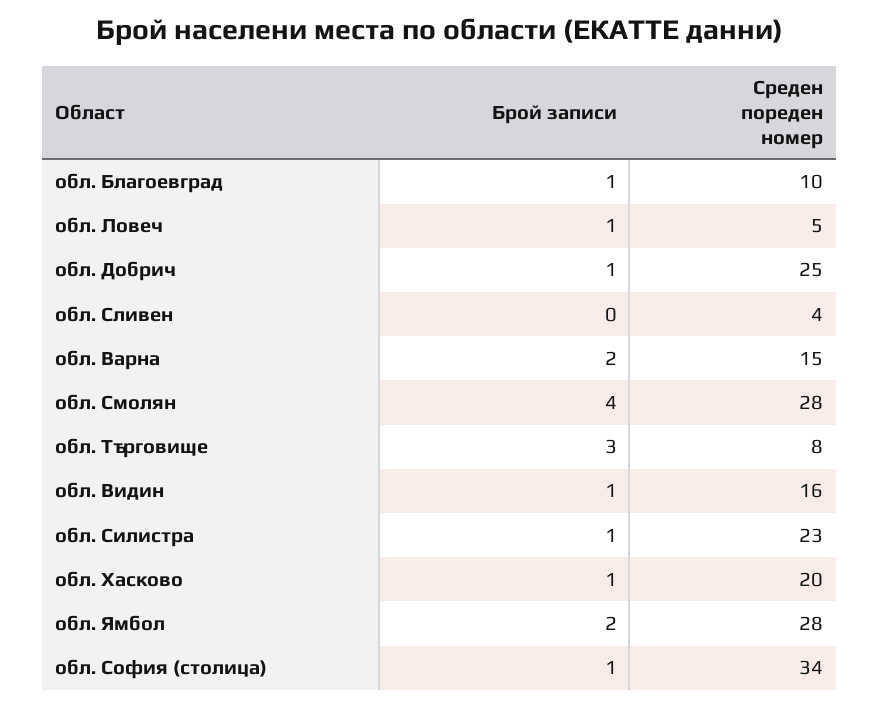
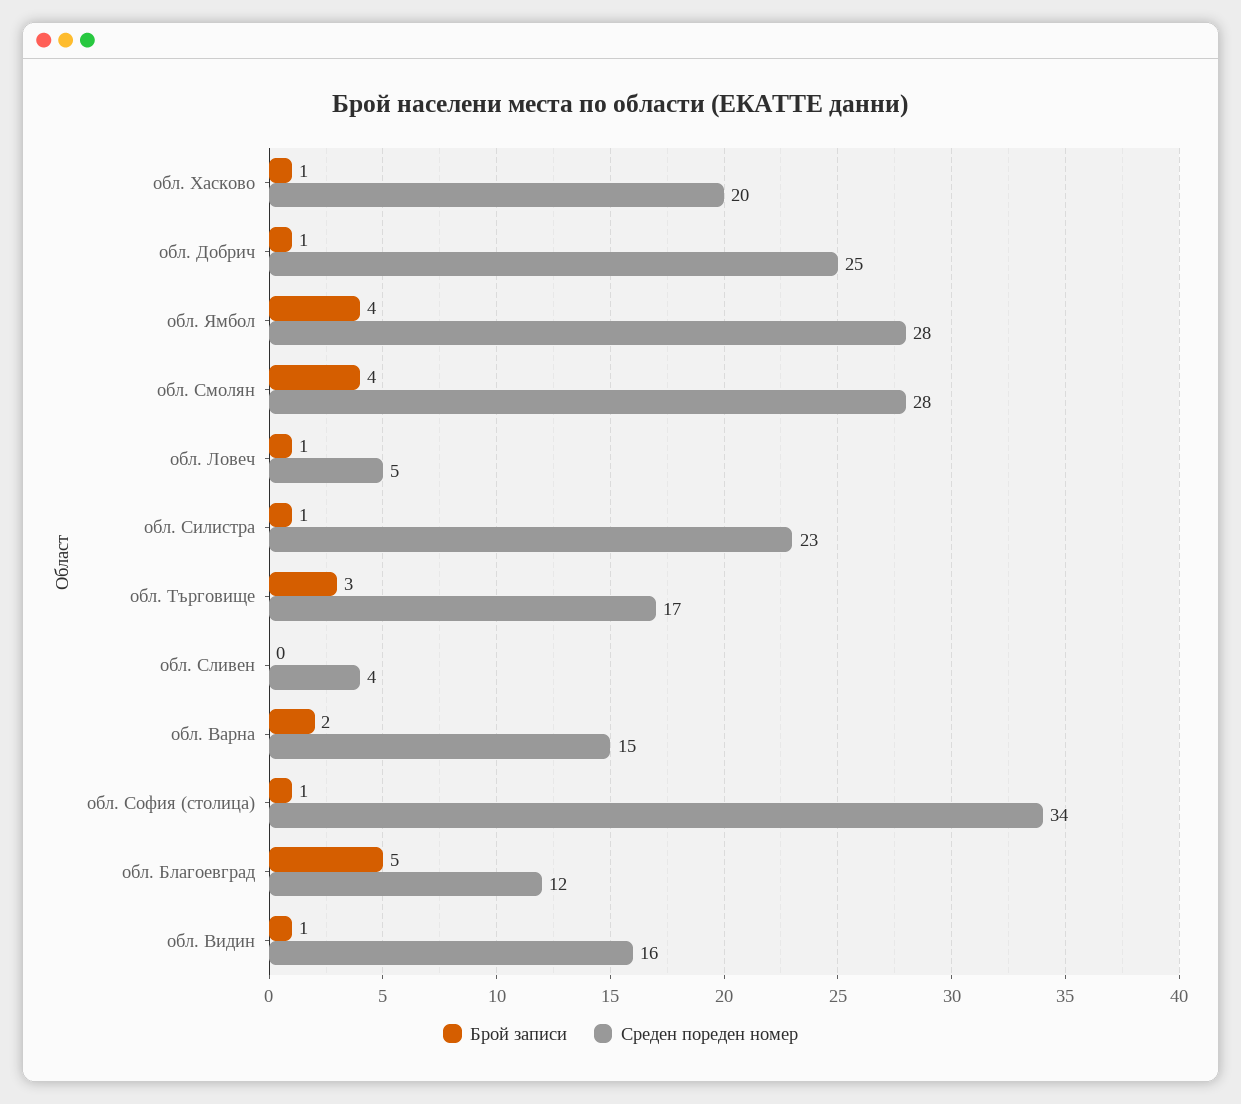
Брой записи, обл. Благоевград: 1 -> 5
Среден пореден номер, обл. Благоевград: 10 -> 12
Среден пореден номер, обл. Търговище: 8 -> 17
Брой записи, обл. Ямбол: 2 -> 4

